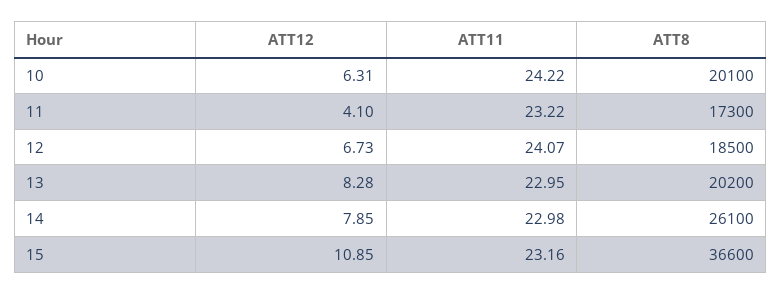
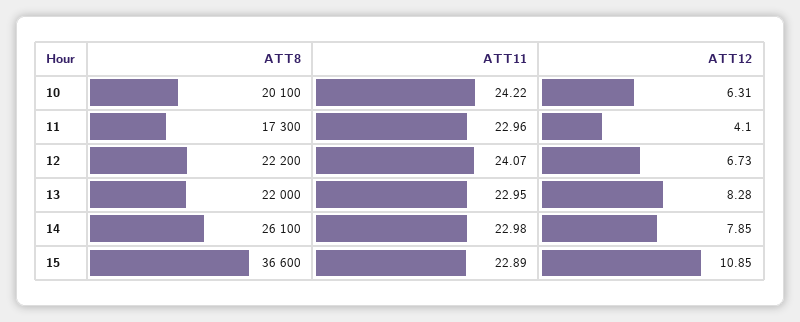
ATT11, 11: 23.22 -> 22.96
ATT8, 12: 18500 -> 22200
ATT8, 13: 20200 -> 22000
ATT11, 15: 23.16 -> 22.89

